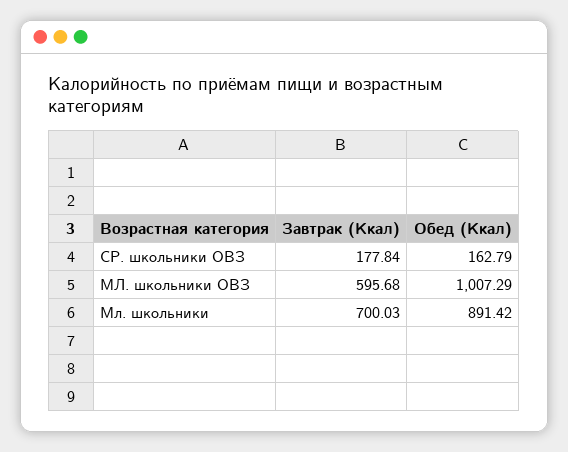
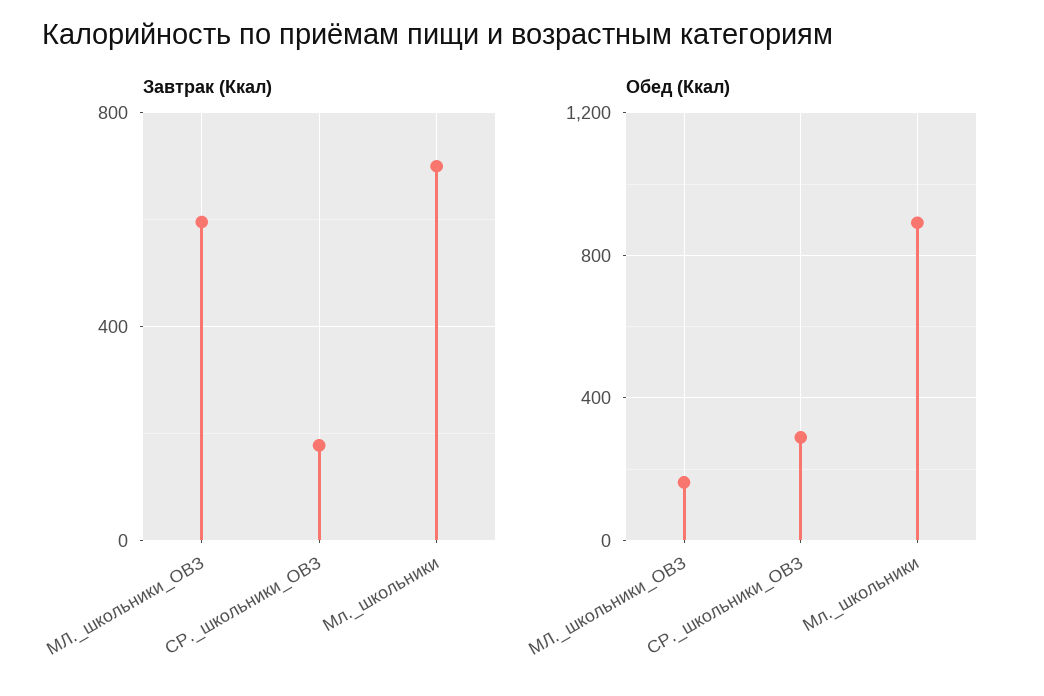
Обед (Ккал), СР. школьники ОВЗ: 162.79 -> 300
Обед (Ккал), МЛ. школьники ОВЗ: 1007.29 -> 150

